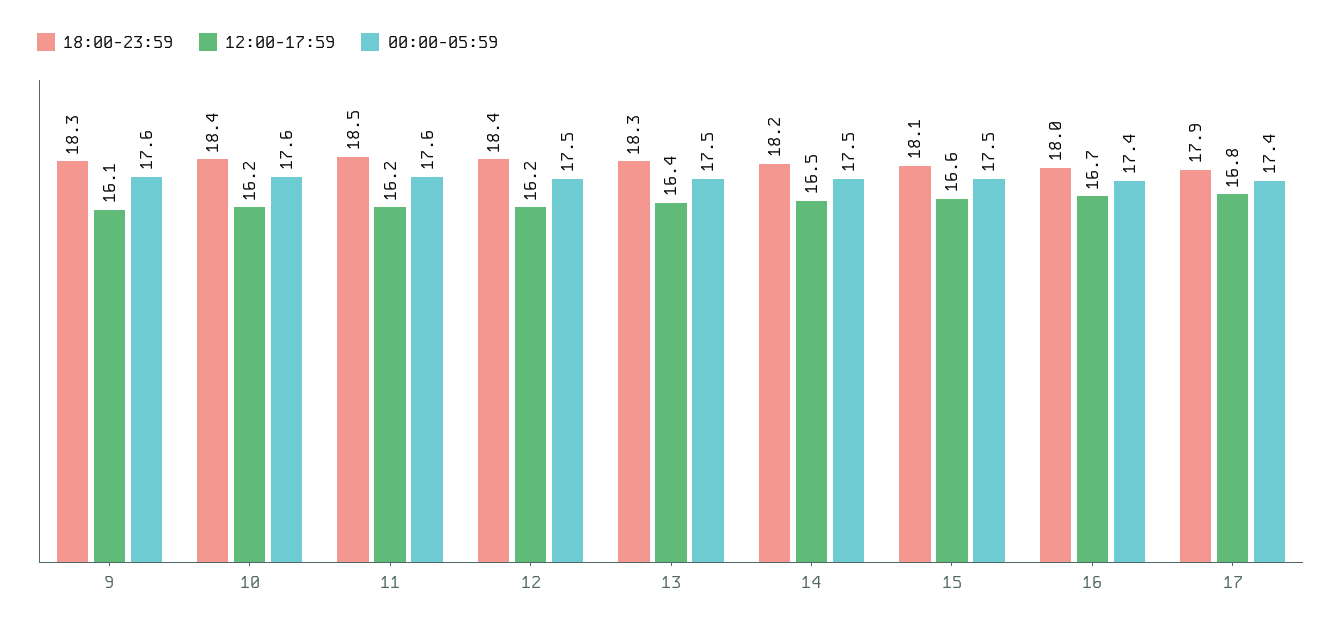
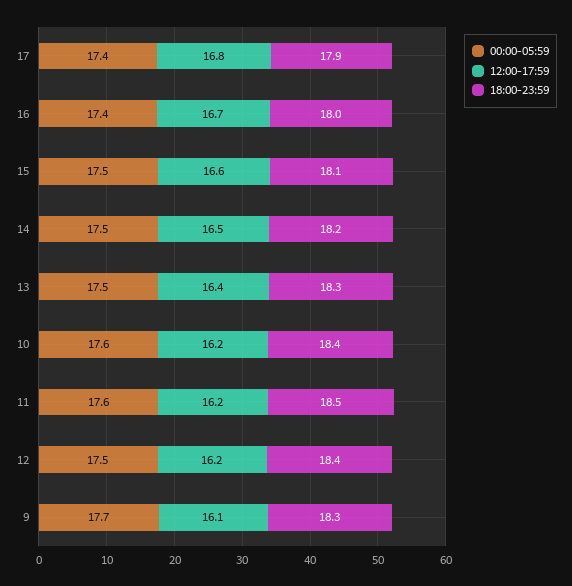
00:00-05:59, 9: 17.6 -> 17.7

